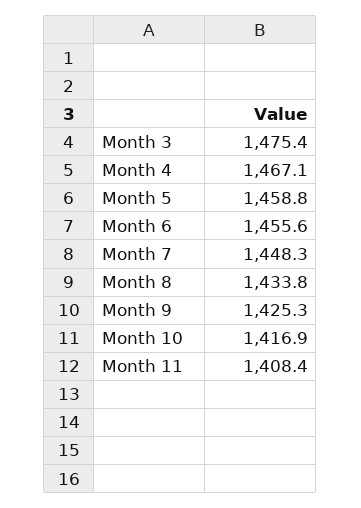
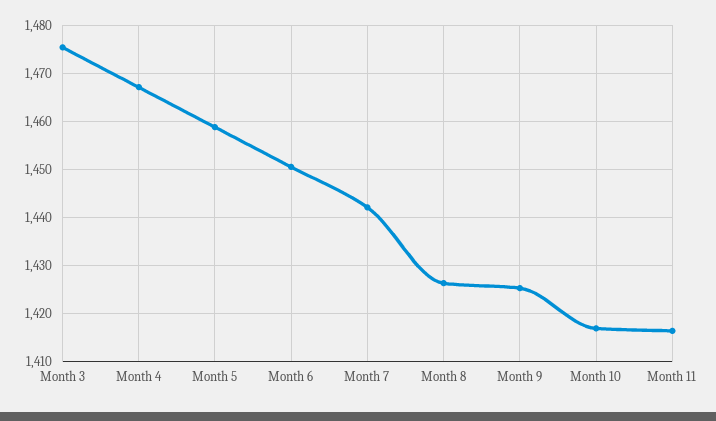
Month 6: 1455.6 -> 1450
Month 7: 1448.3 -> 1442
Month 8: 1433.8 -> 1426
Month 11: 1408.4 -> 1416

